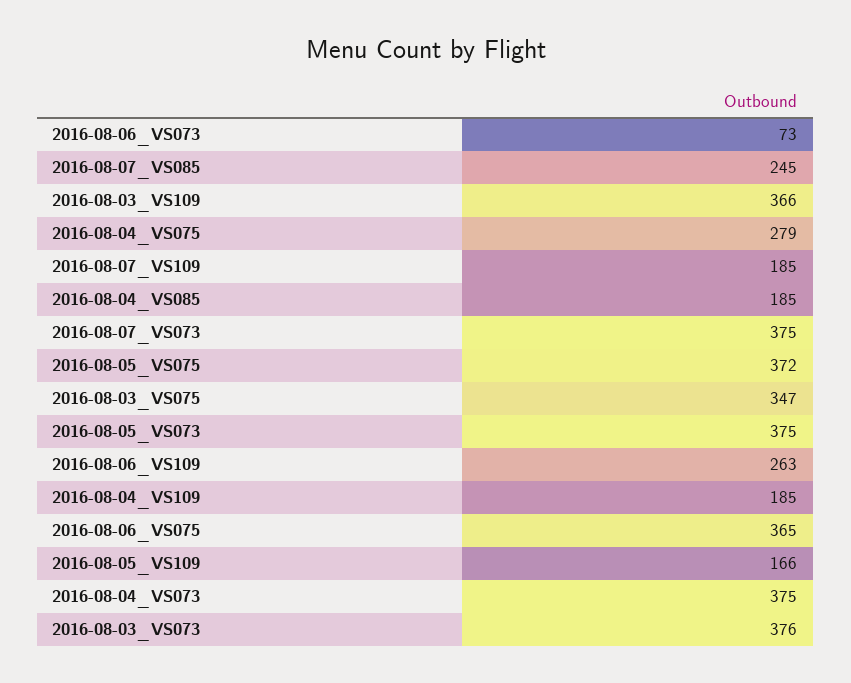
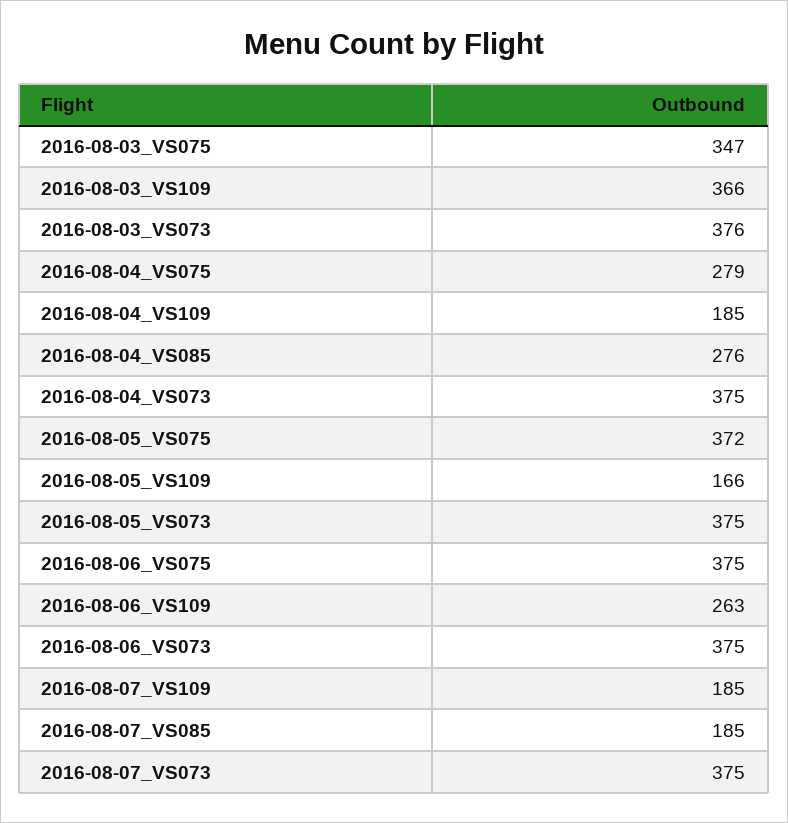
2016-08-06_VS073: 73 -> 375
2016-08-07_VS085: 245 -> 185
2016-08-04_VS085: 185 -> 276
2016-08-06_VS075: 365 -> 375

